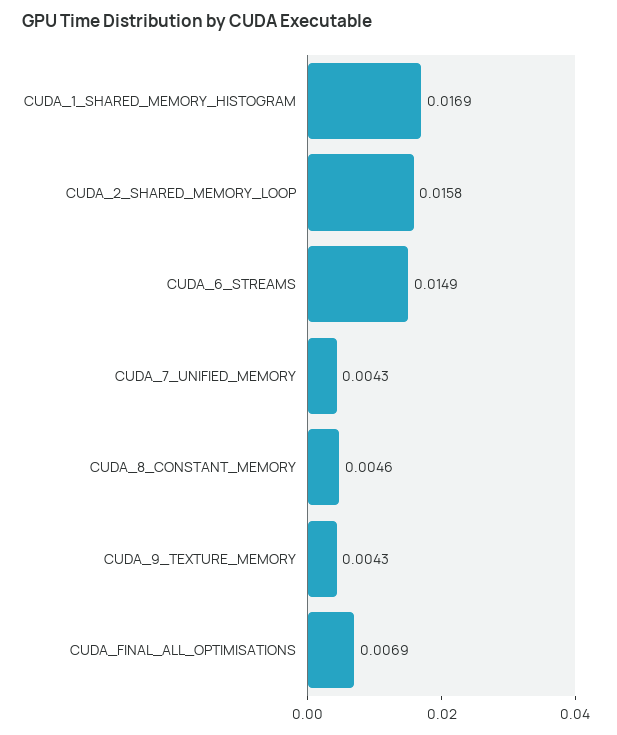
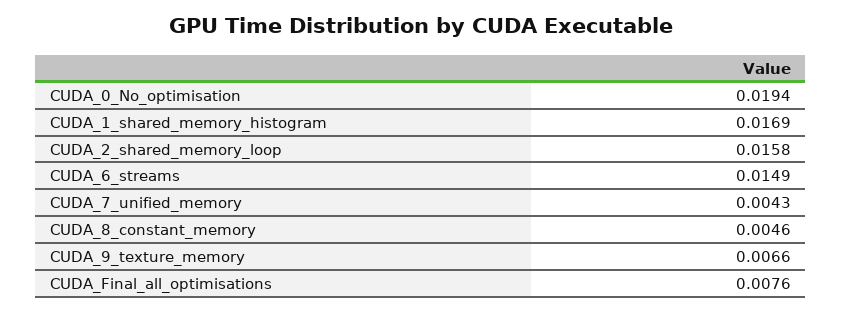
CUDA_9_TEXTURE_MEMORY: 0.0043 -> 0.0066
CUDA_FINAL_ALL_OPTIMISATIONS: 0.0069 -> 0.0076
CUDA_0_No_optimisation: none -> 0.0194

